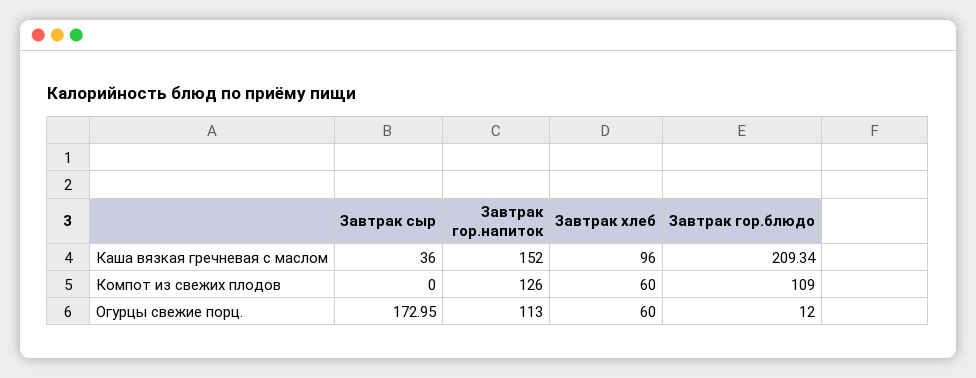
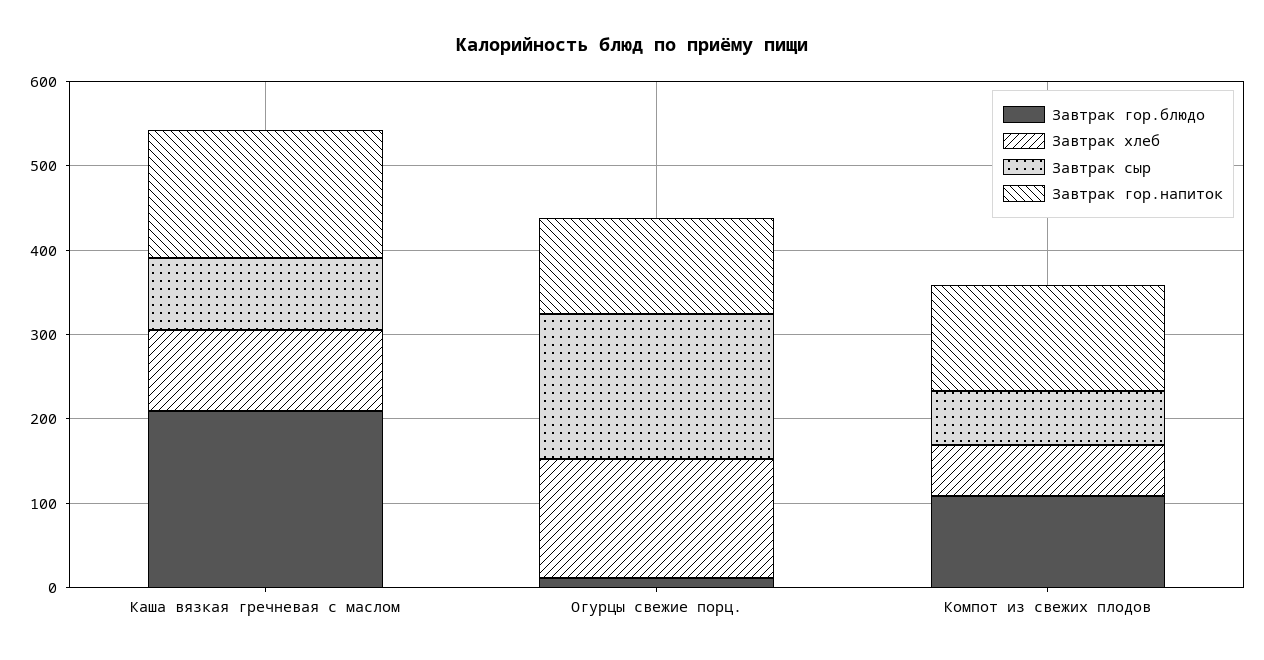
Завтрак сыр, Каша вязкая гречневая с маслом: 36 -> 80
Завтрак сыр, Компот из свежих плодов: 0 -> 60
Завтрак хлеб, Огурцы свежие порц.: 60 -> 140

